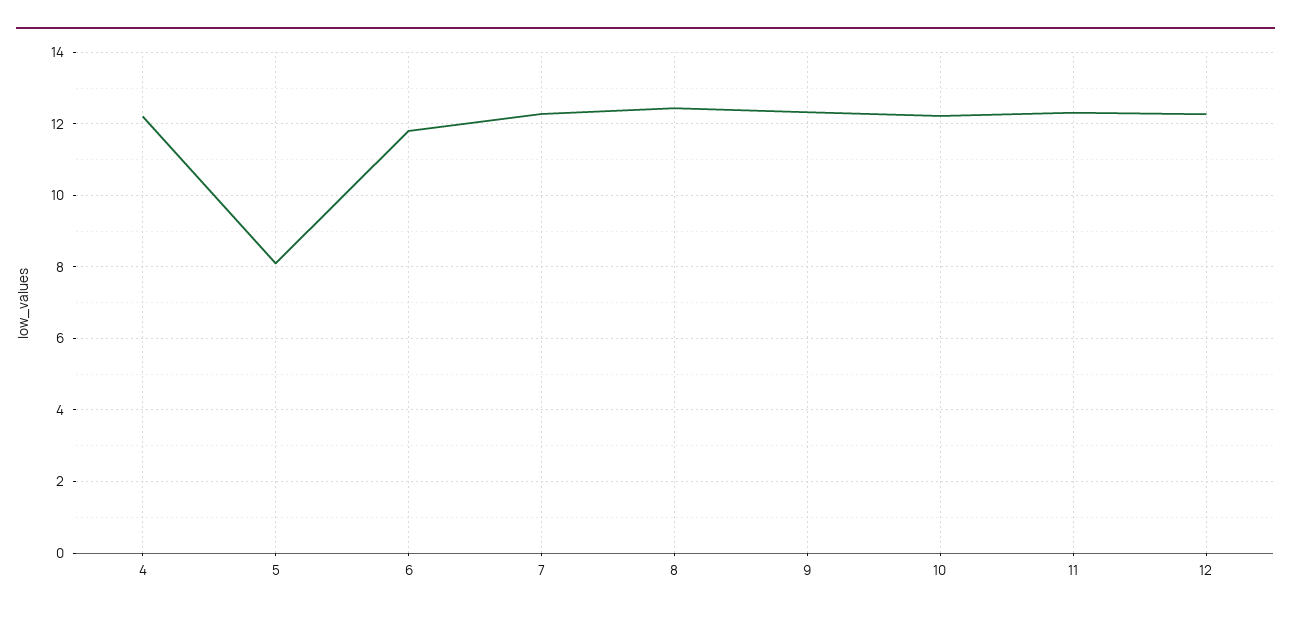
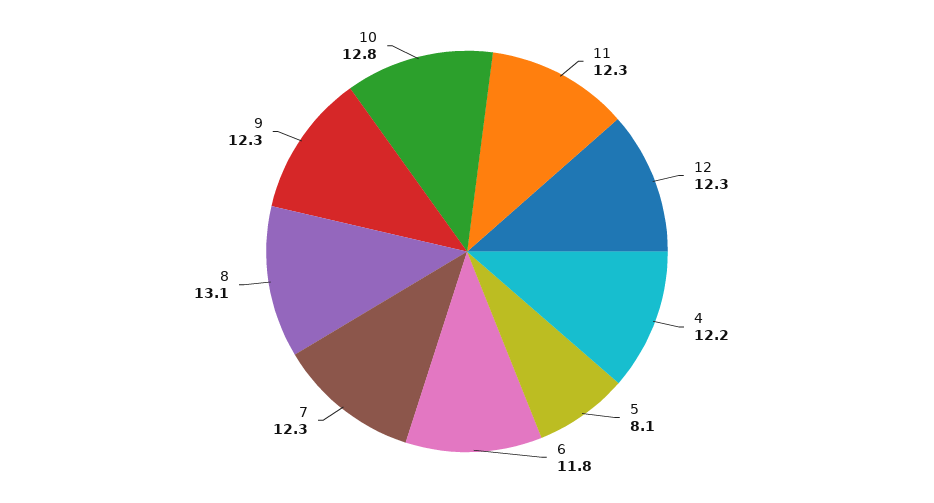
8: 12.4 -> 13.1
10: 12.2 -> 12.8

